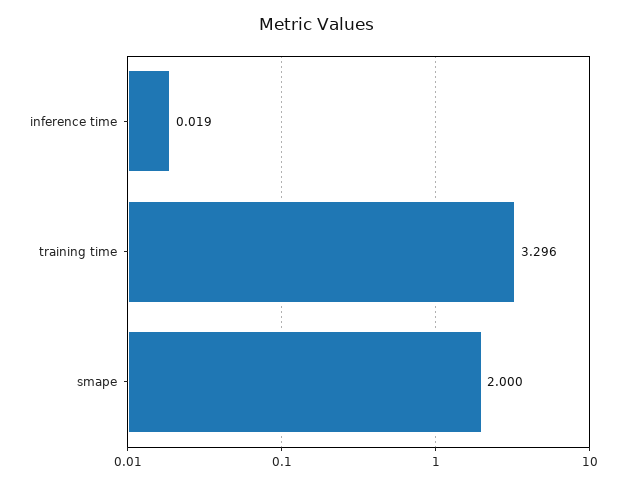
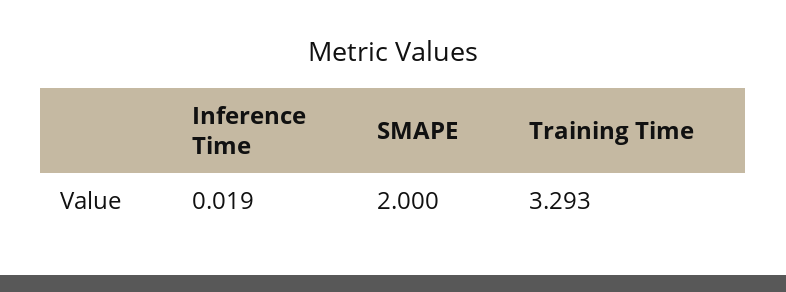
training time: 3.296 -> 3.293

